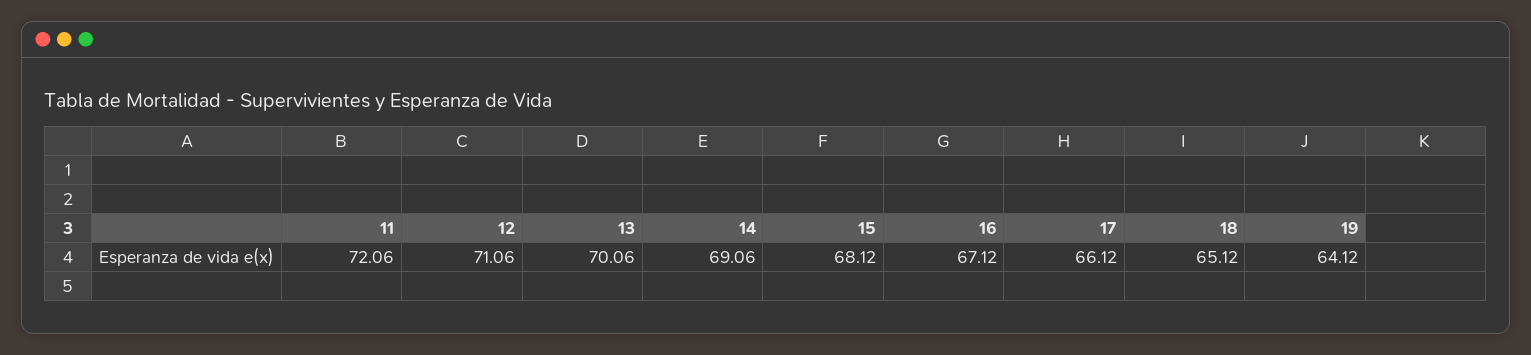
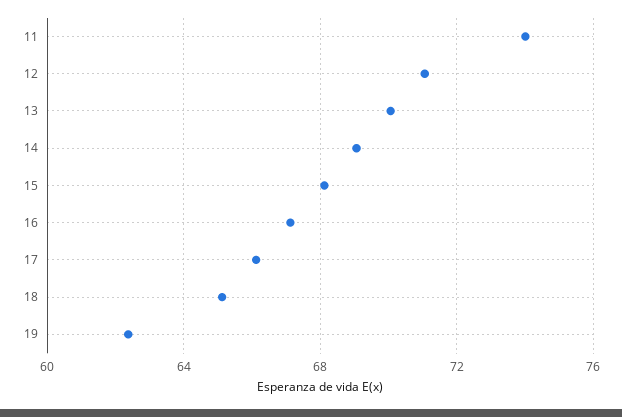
11: 72.06 -> 74
19: 64.12 -> 62.5

